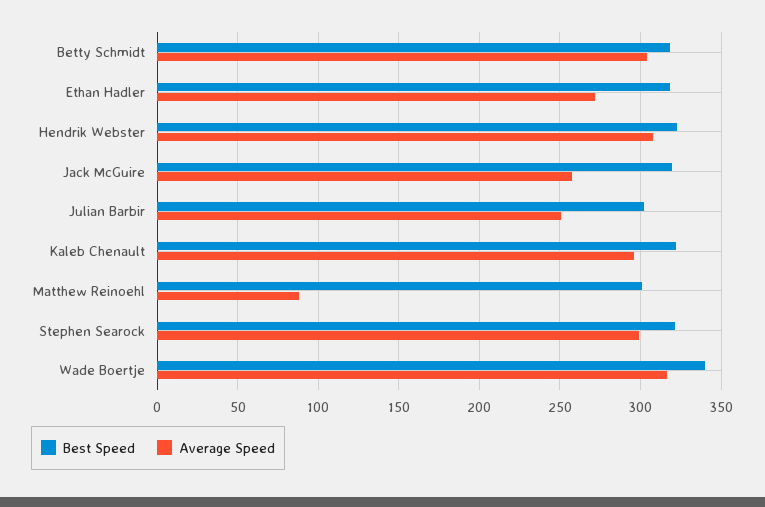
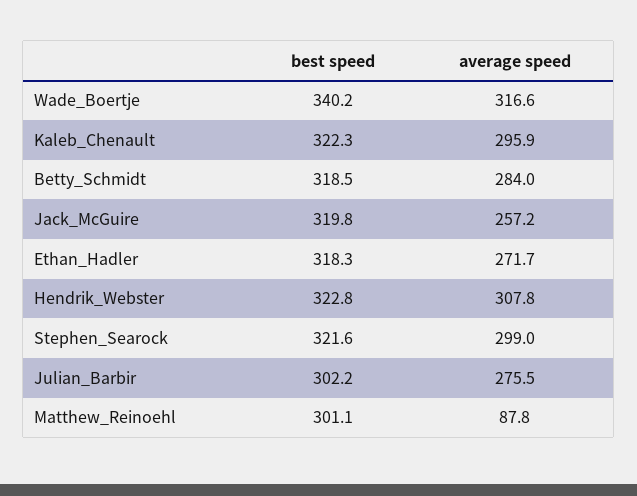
Average Speed, Betty Schmidt: 305 -> 284
Average Speed, Julian Barbir: 250 -> 275.5

